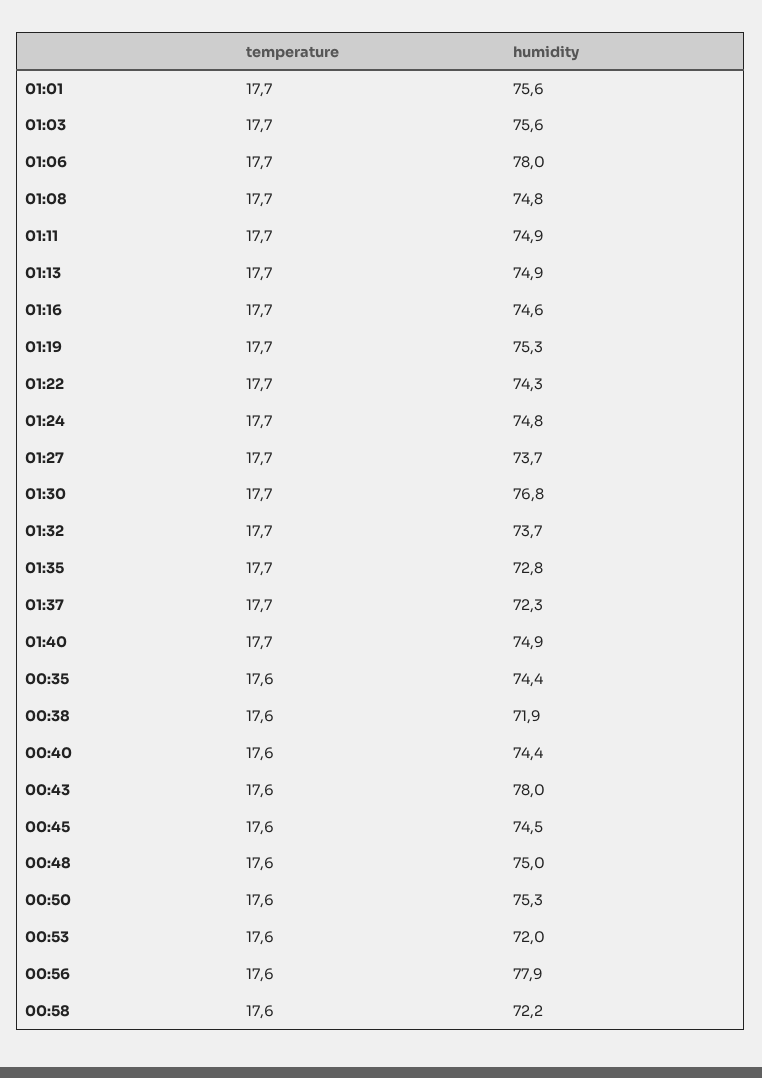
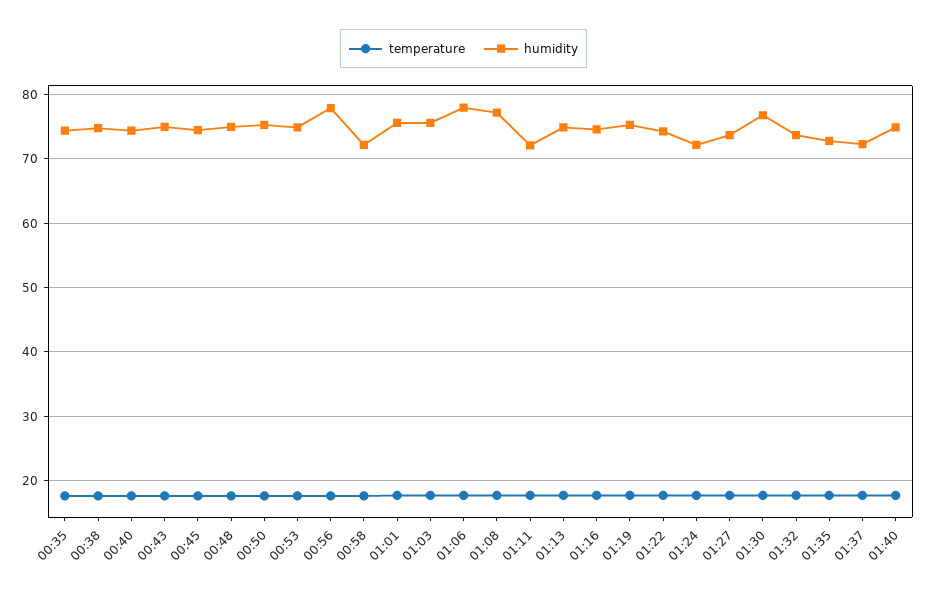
humidity, 01:08: 74.8 -> 77
humidity, 01:11: 74.9 -> 72
humidity, 01:24: 74.8 -> 72
humidity, 00:38: 71.9 -> 75
humidity, 00:43: 78 -> 75
humidity, 00:53: 72 -> 75

